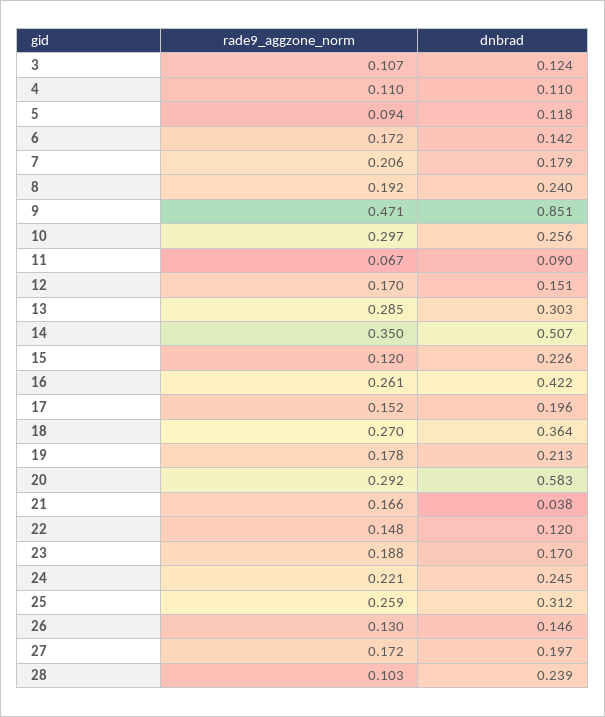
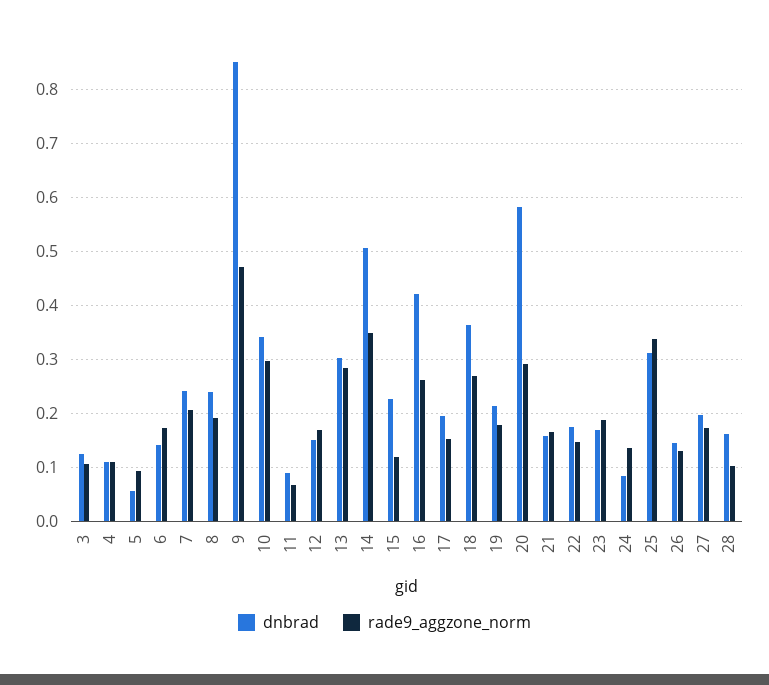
dnbrad, 5: 0.118 -> 0.06
dnbrad, 7: 0.179 -> 0.24
dnbrad, 10: 0.256 -> 0.34
dnbrad, 21: 0.038 -> 0.16
dnbrad, 22: 0.12 -> 0.18
rade9_aggzone_norm, 24: 0.221 -> 0.14
dnbrad, 24: 0.245 -> 0.08
rade9_aggzone_norm, 25: 0.259 -> 0.34
dnbrad, 28: 0.239 -> 0.16

